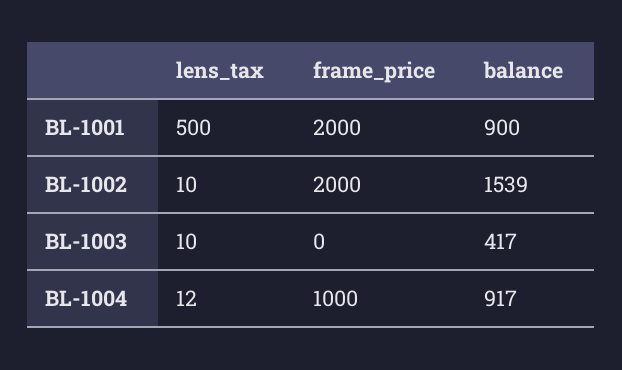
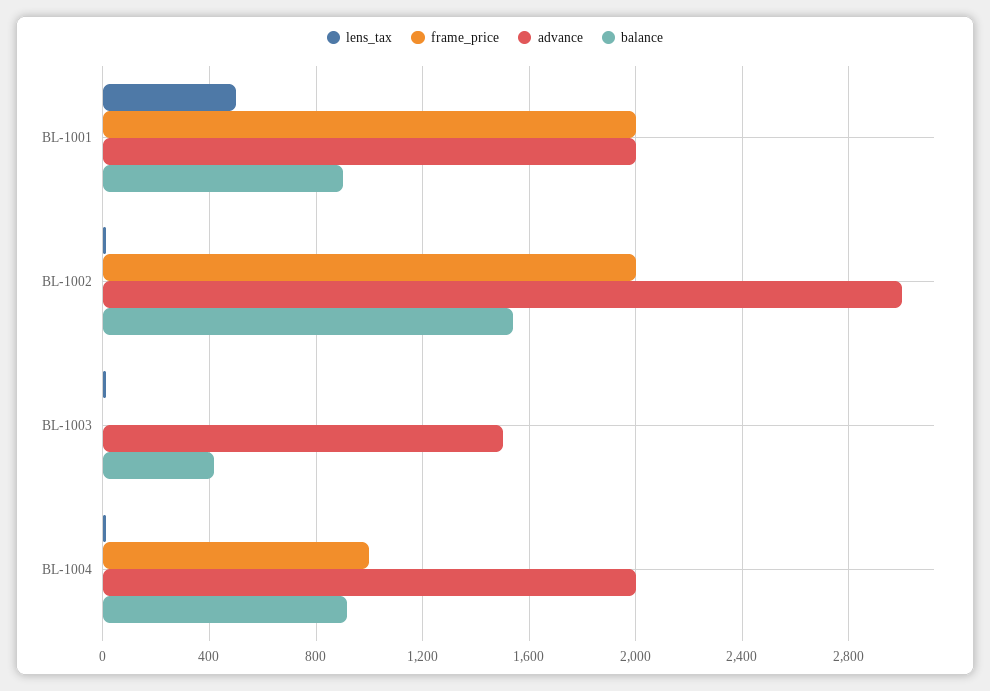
advance, BL-1001: none -> 2000
advance, BL-1002: none -> 3000
advance, BL-1003: none -> 1500
advance, BL-1004: none -> 2000

